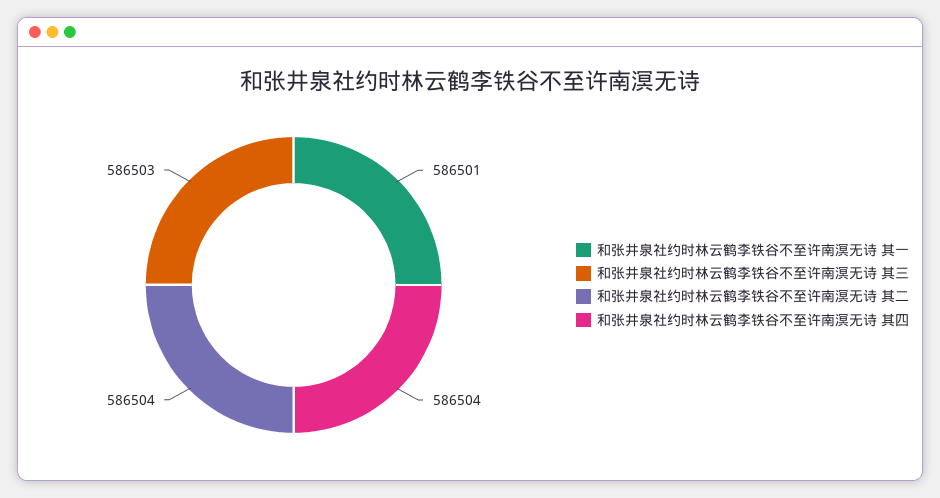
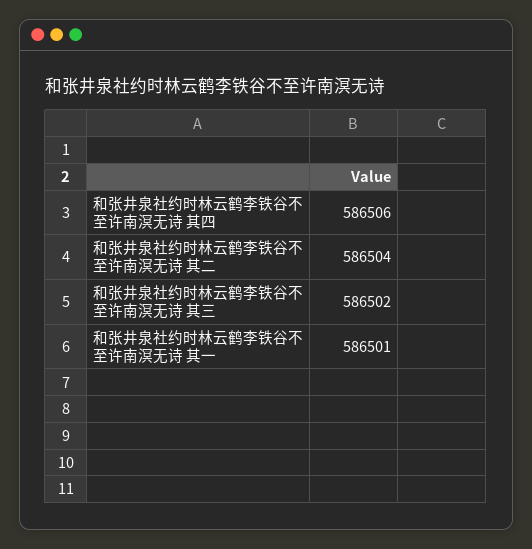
和张井泉社约时林云鹤李铁谷不至许南溟无诗 其三: 586503 -> 586502
和张井泉社约时林云鹤李铁谷不至许南溟无诗 其四: 586504 -> 586506

